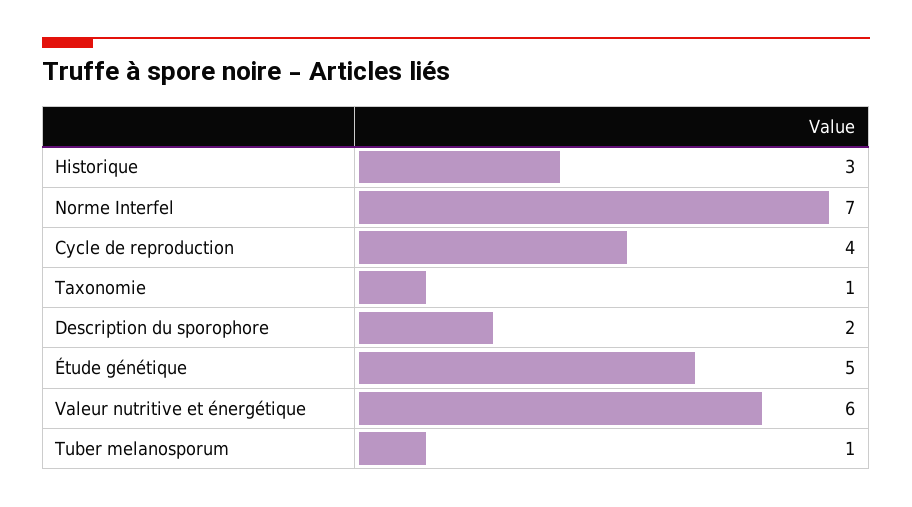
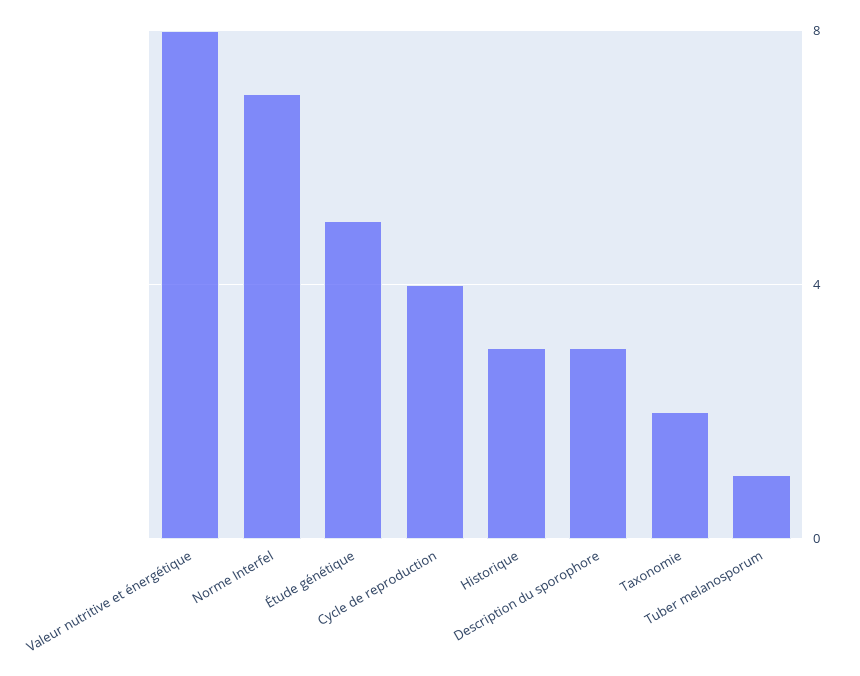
Taxonomie: 1 -> 2
Description du sporophore: 2 -> 3
Valeur nutritive et énergétique: 6 -> 8

